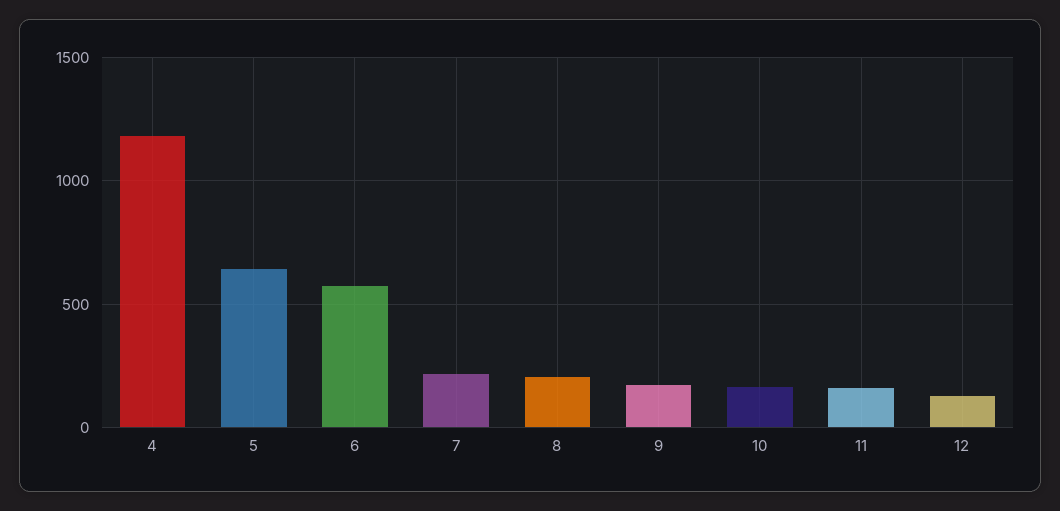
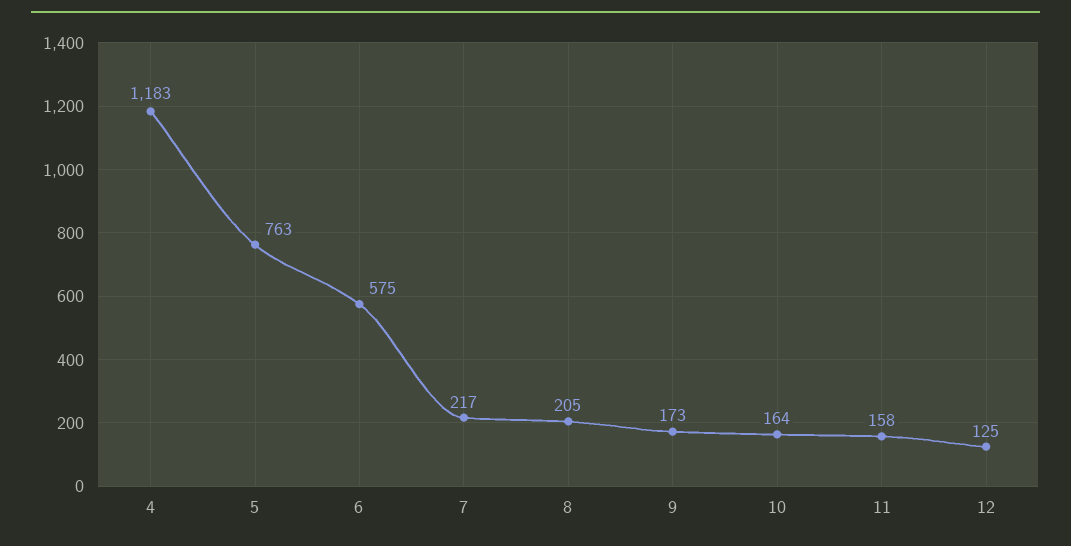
5: 650 -> 763

